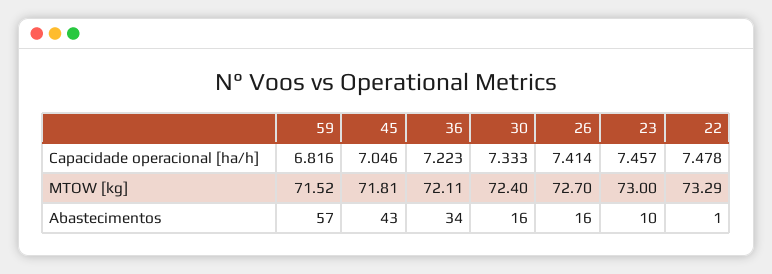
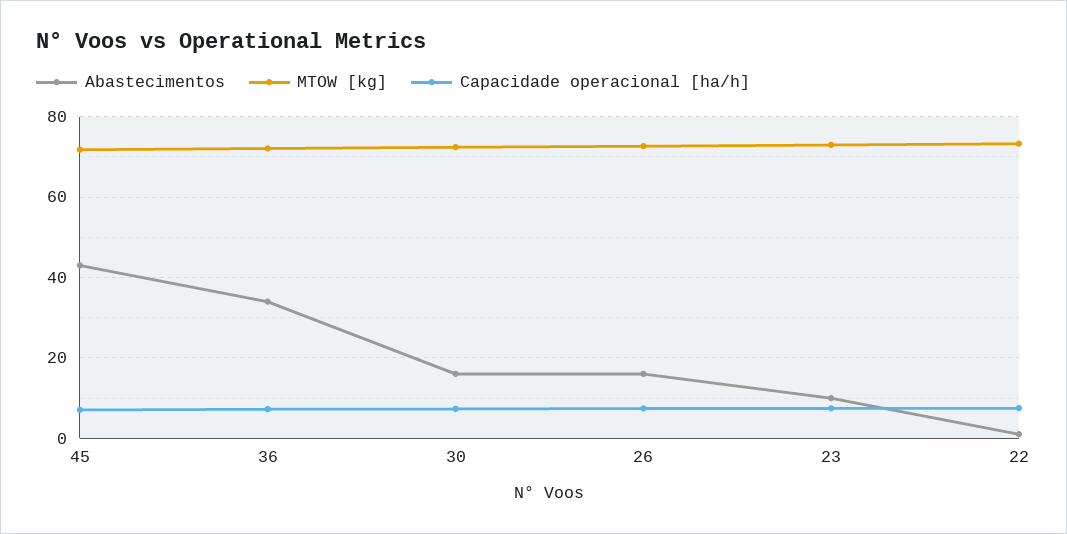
Capacidade operacional [ha/h], 59: 6.816 -> none
MTOW [kg], 59: 71.52 -> none
Abastecimentos, 59: 57 -> none

